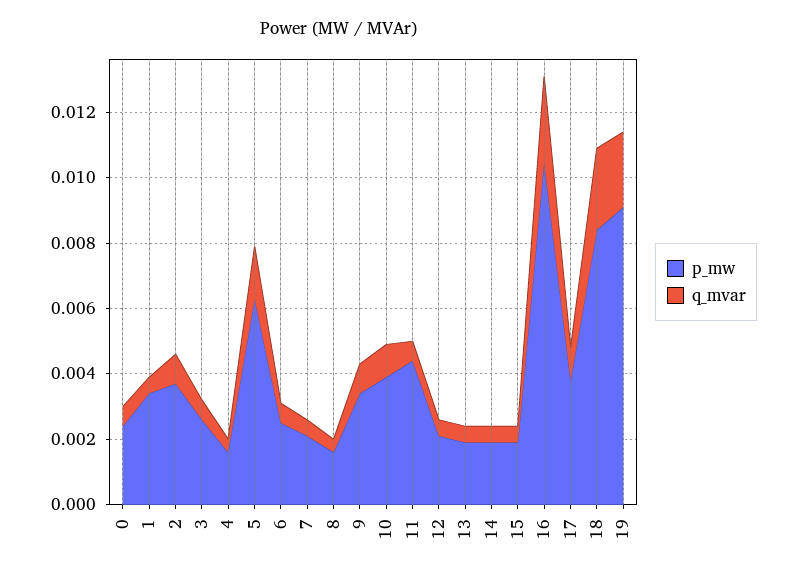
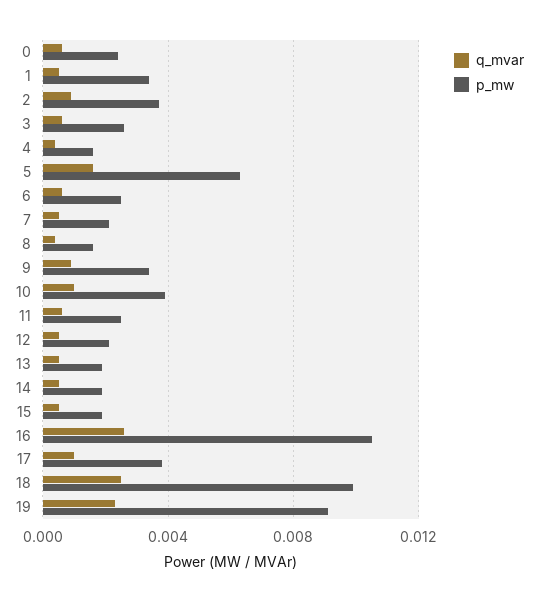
p_mw, 11: 0.0045 -> 0.0025
p_mw, 18: 0.0085 -> 0.01

